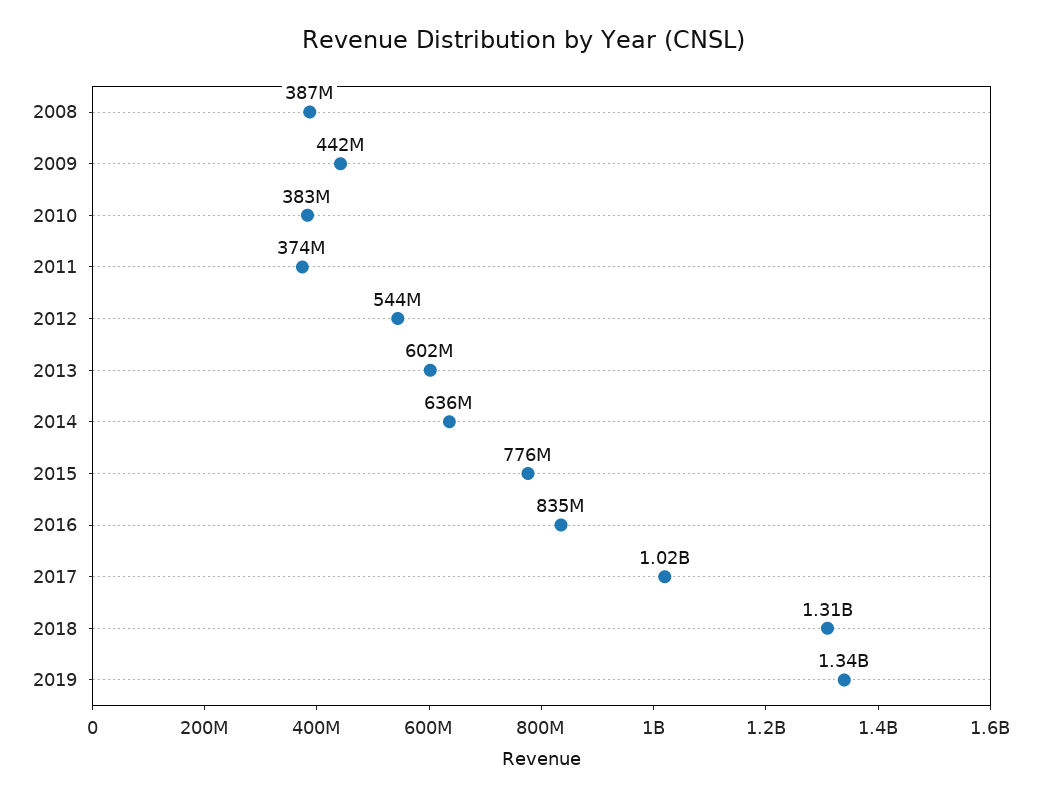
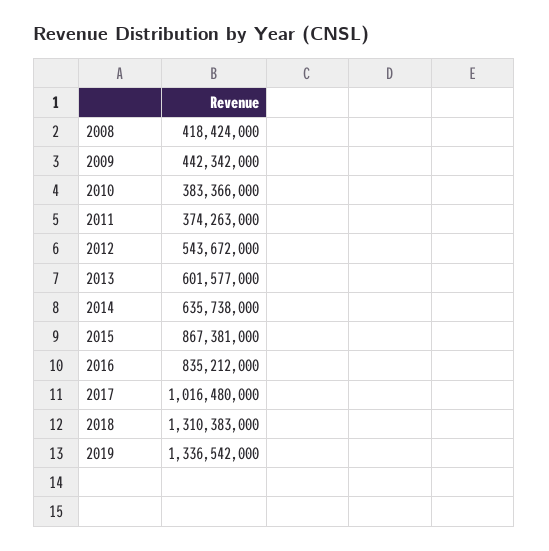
2008: 387000000 -> 418424000
2015: 776000000 -> 867381000

